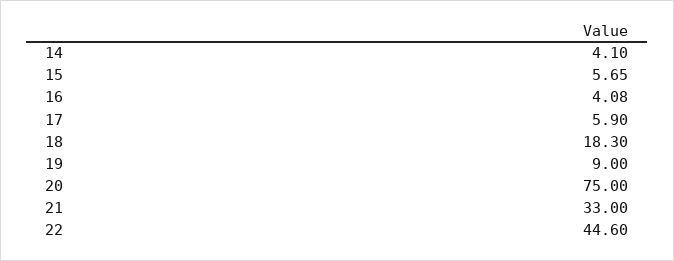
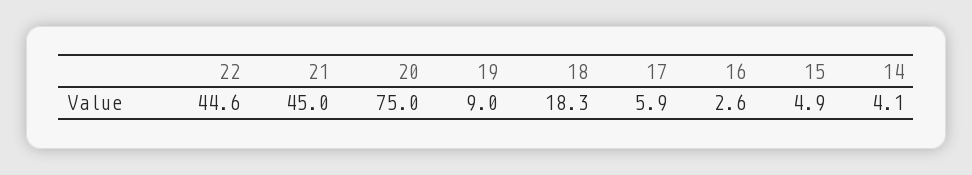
15: 5.65 -> 4.9
16: 4.08 -> 2.6
21: 33 -> 45

